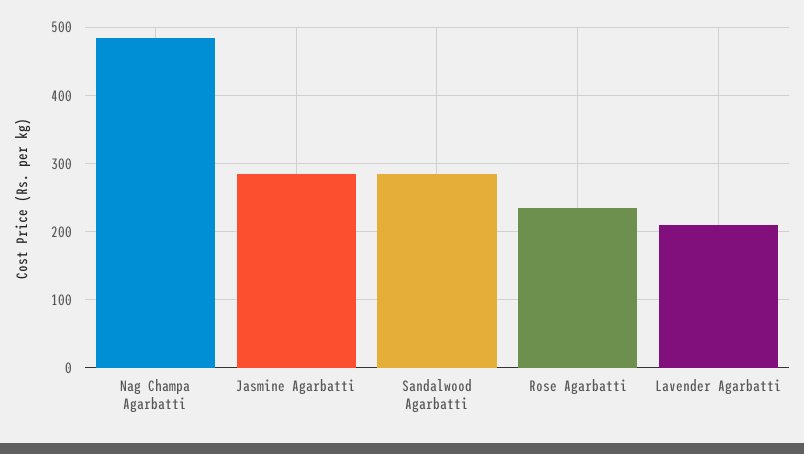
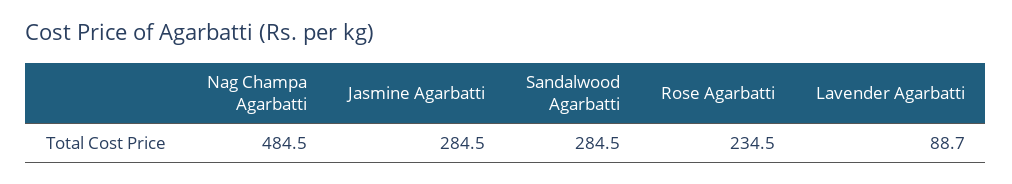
Lavender Agarbatti: 210 -> 88.7

